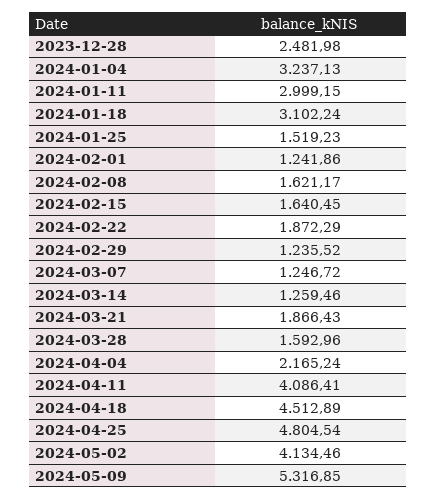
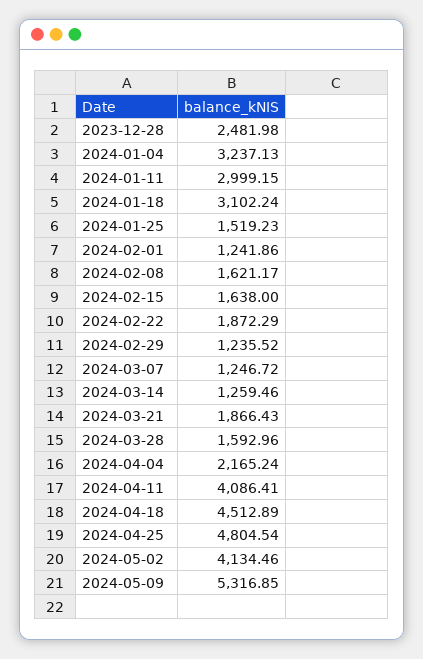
2024-02-15: 1640.45 -> 1638

